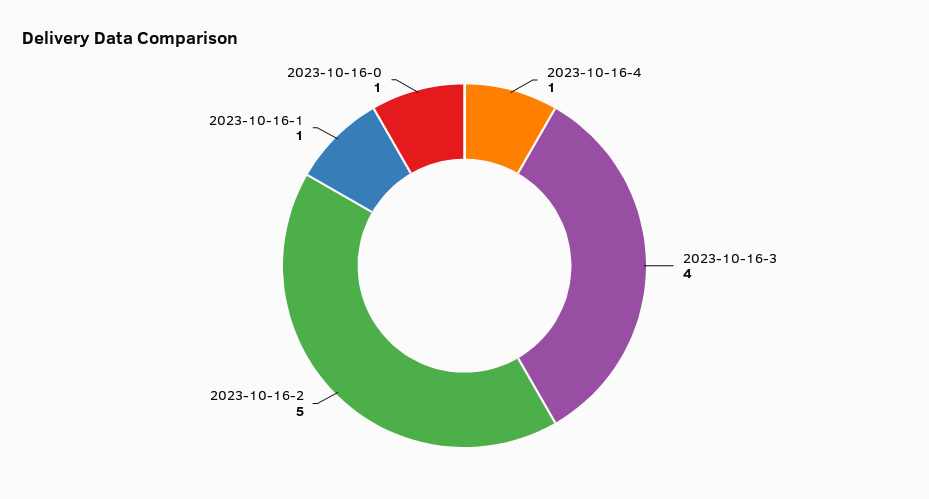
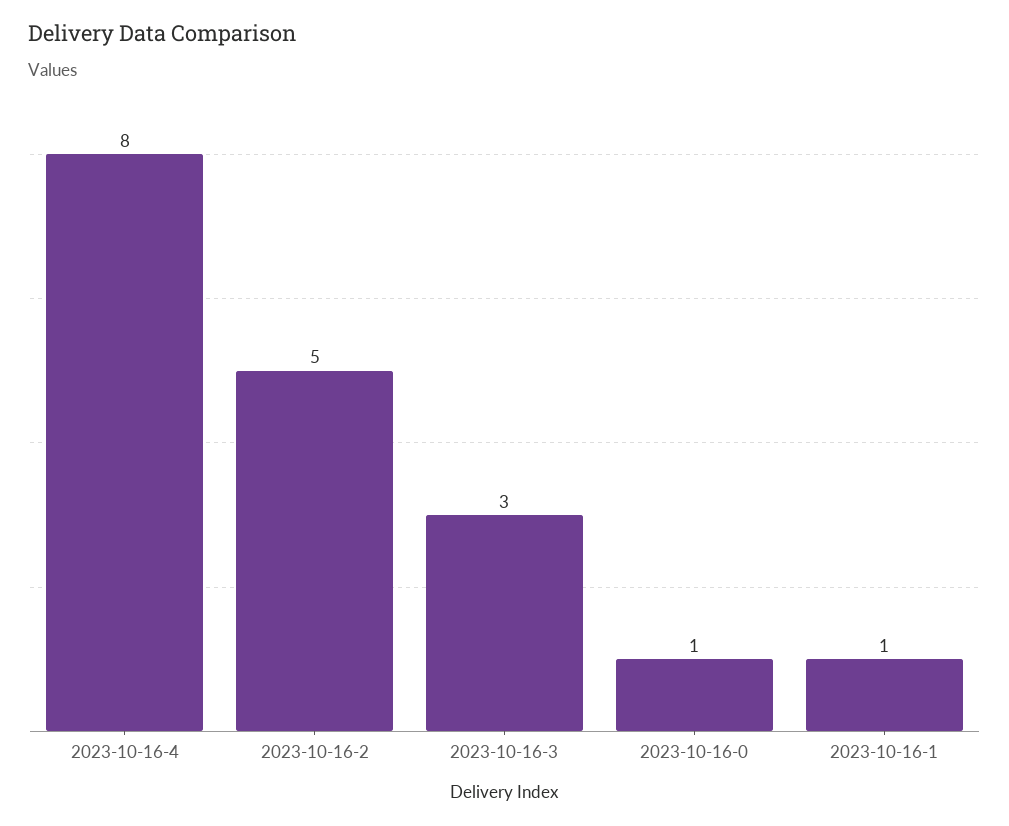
2023-10-16-4: 1 -> 8
2023-10-16-3: 4 -> 3

